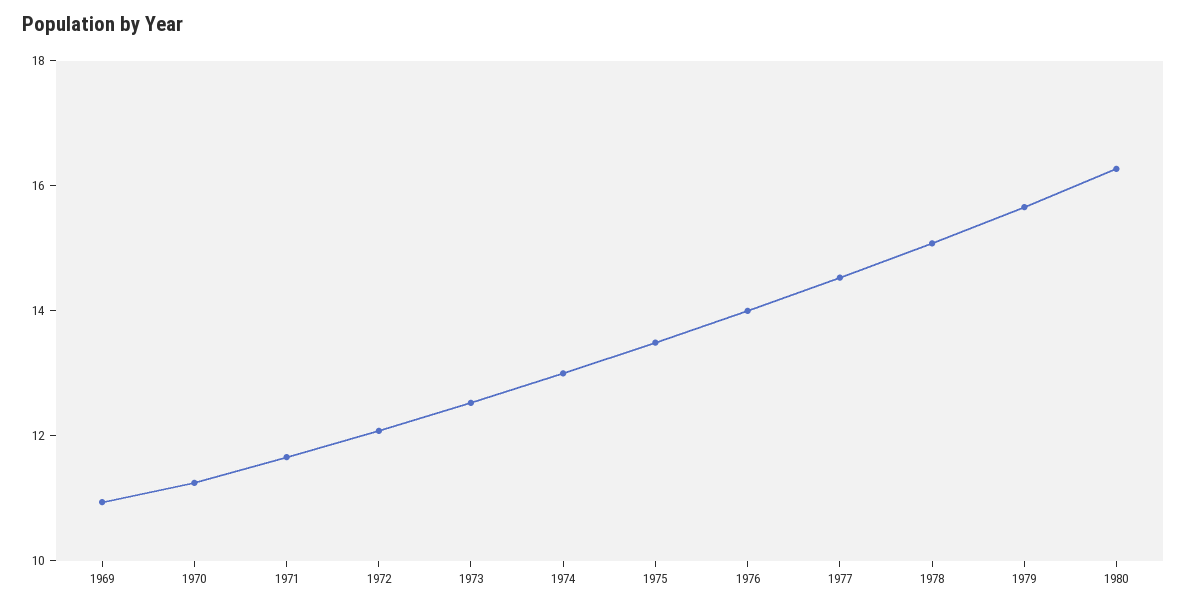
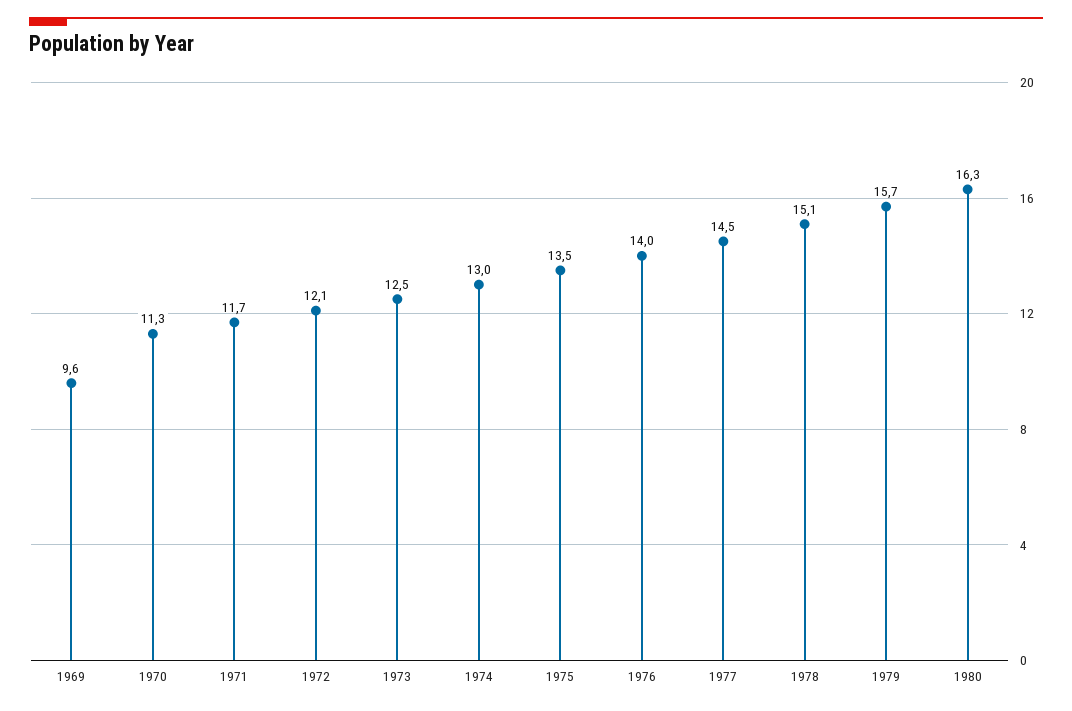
1969: 11 -> 9.6

